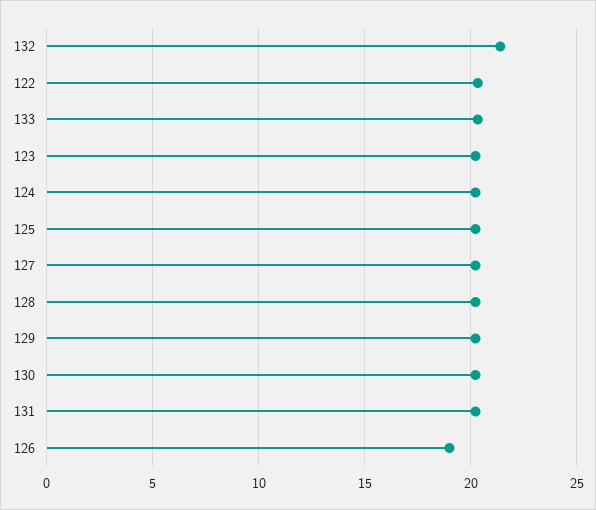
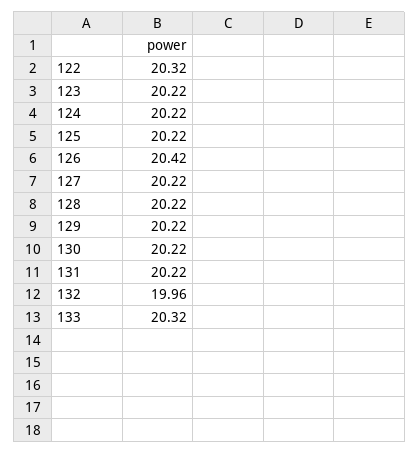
132: 21.5 -> 19.96
126: 19 -> 20.42

